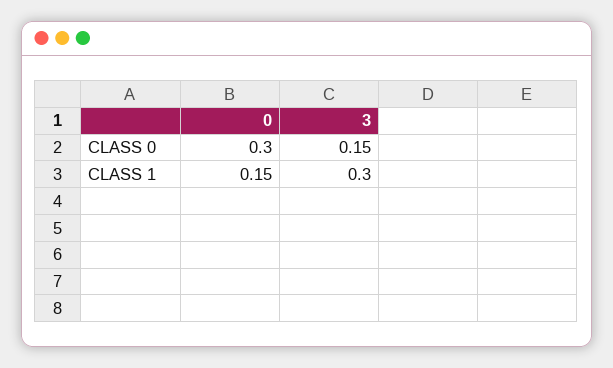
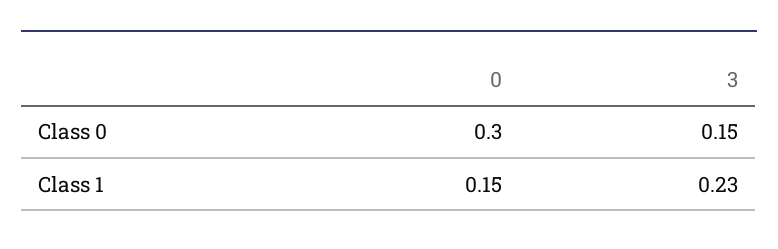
3, CLASS 1: 0.3 -> 0.23

